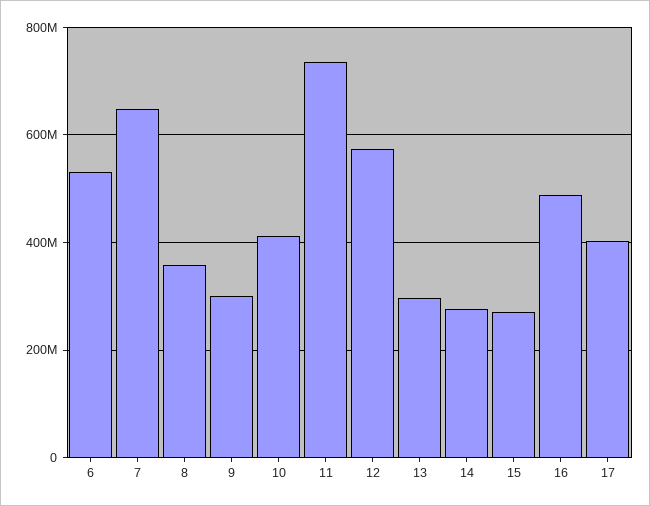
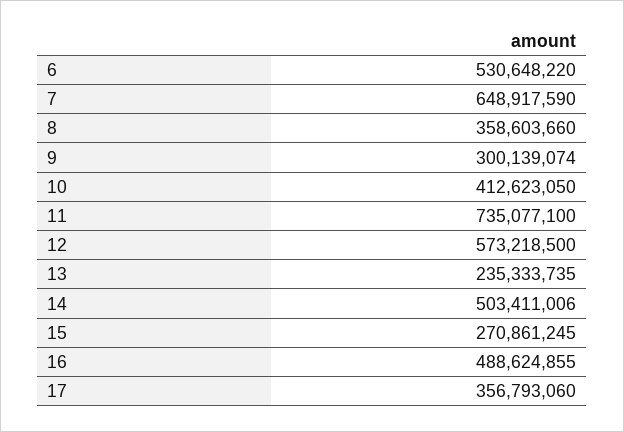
13: 300000000 -> 235333735
14: 280000000 -> 503411006
17: 400000000 -> 356793060

